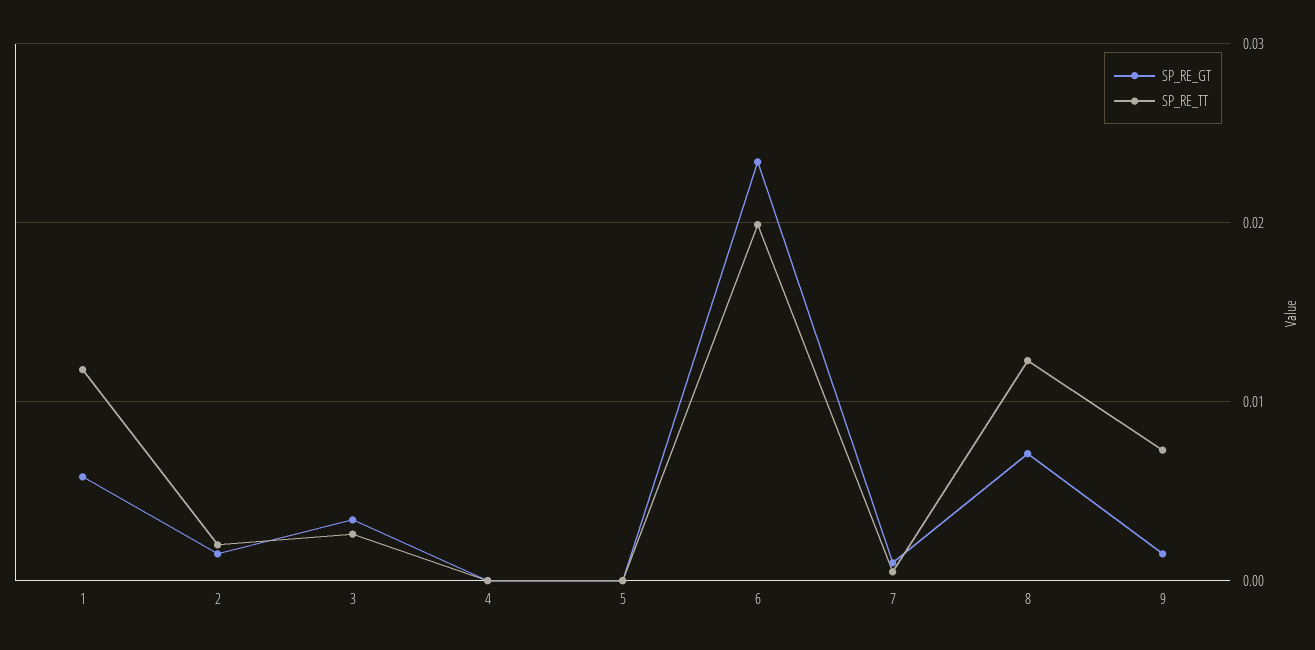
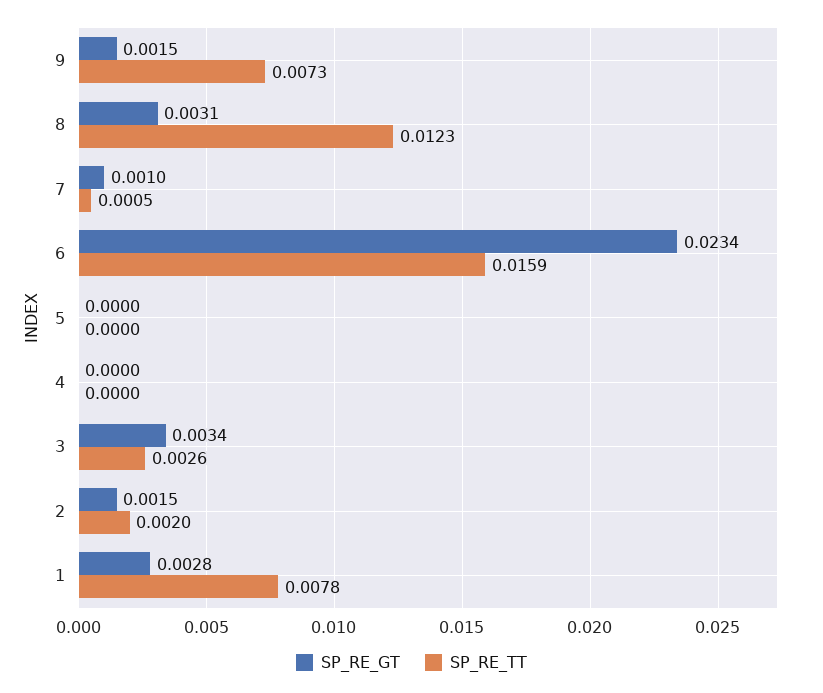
SP_RE_GT, 1: 0.006 -> 0.0028
SP_RE_TT, 1: 0.012 -> 0.0078
SP_RE_TT, 6: 0.02 -> 0.0159
SP_RE_GT, 8: 0.007 -> 0.0031

